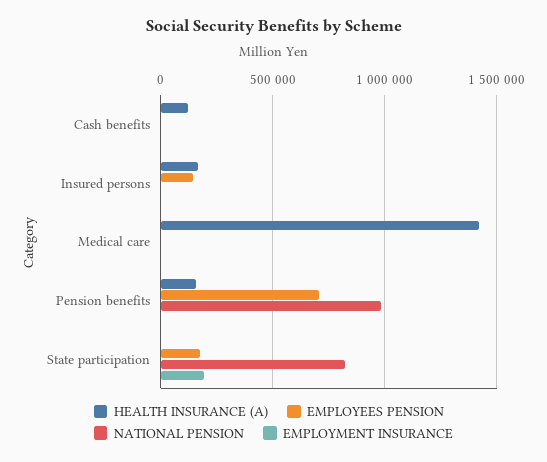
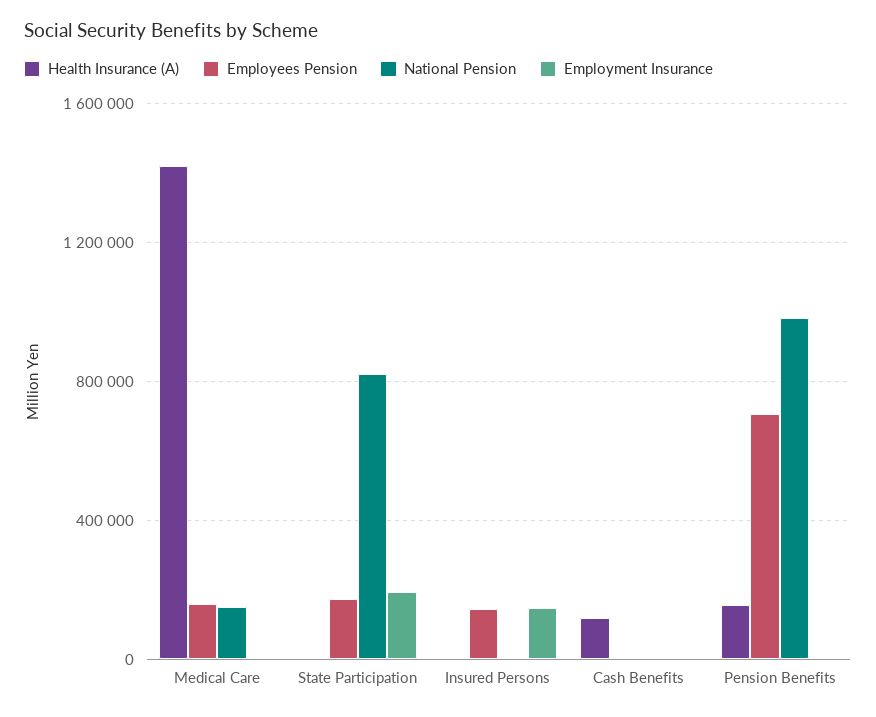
HEALTH INSURANCE (A), Insured persons: 150000 -> 0
EMPLOYMENT INSURANCE, Insured persons: 0 -> 150000
EMPLOYEES PENSION, Medical care: 0 -> 150000
NATIONAL PENSION, Medical care: 0 -> 150000

